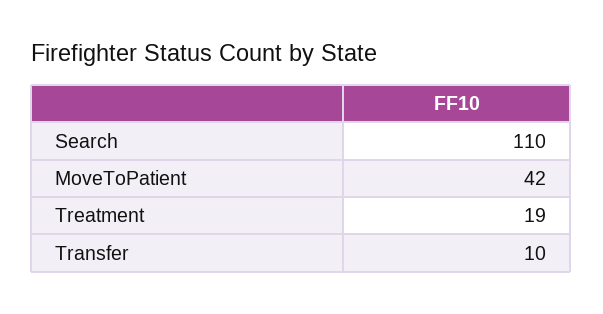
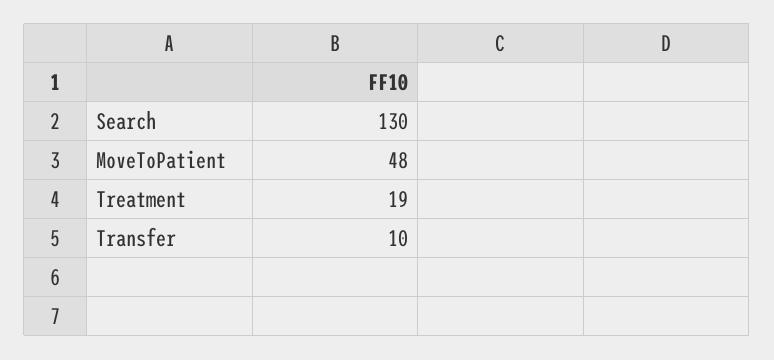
Search: 110 -> 130
MoveToPatient: 42 -> 48

